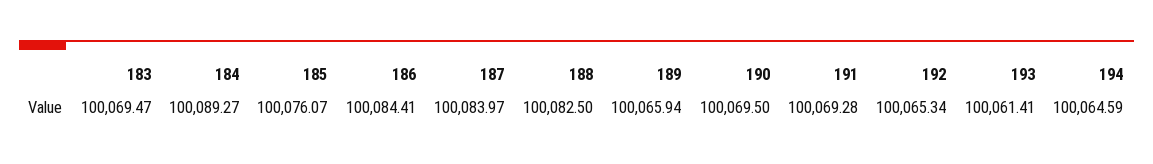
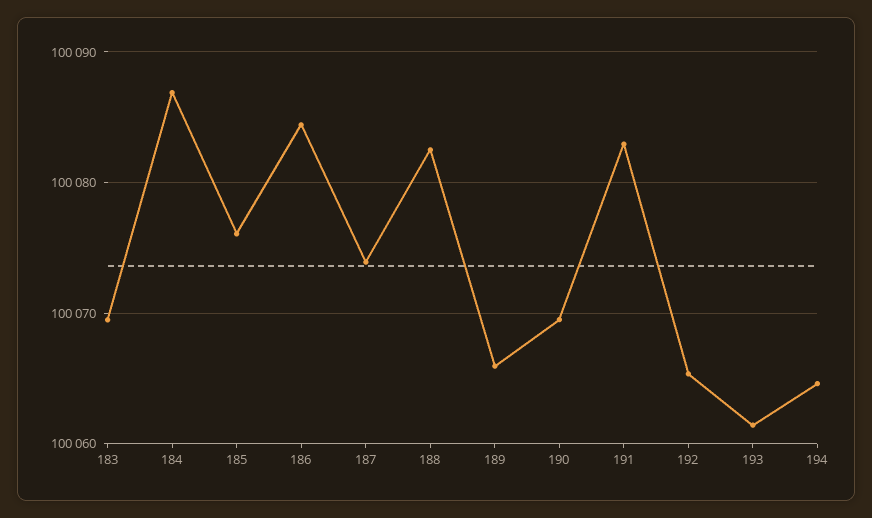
184: 100089.27 -> 100087
187: 100083.97 -> 100074
191: 100069.28 -> 100083

